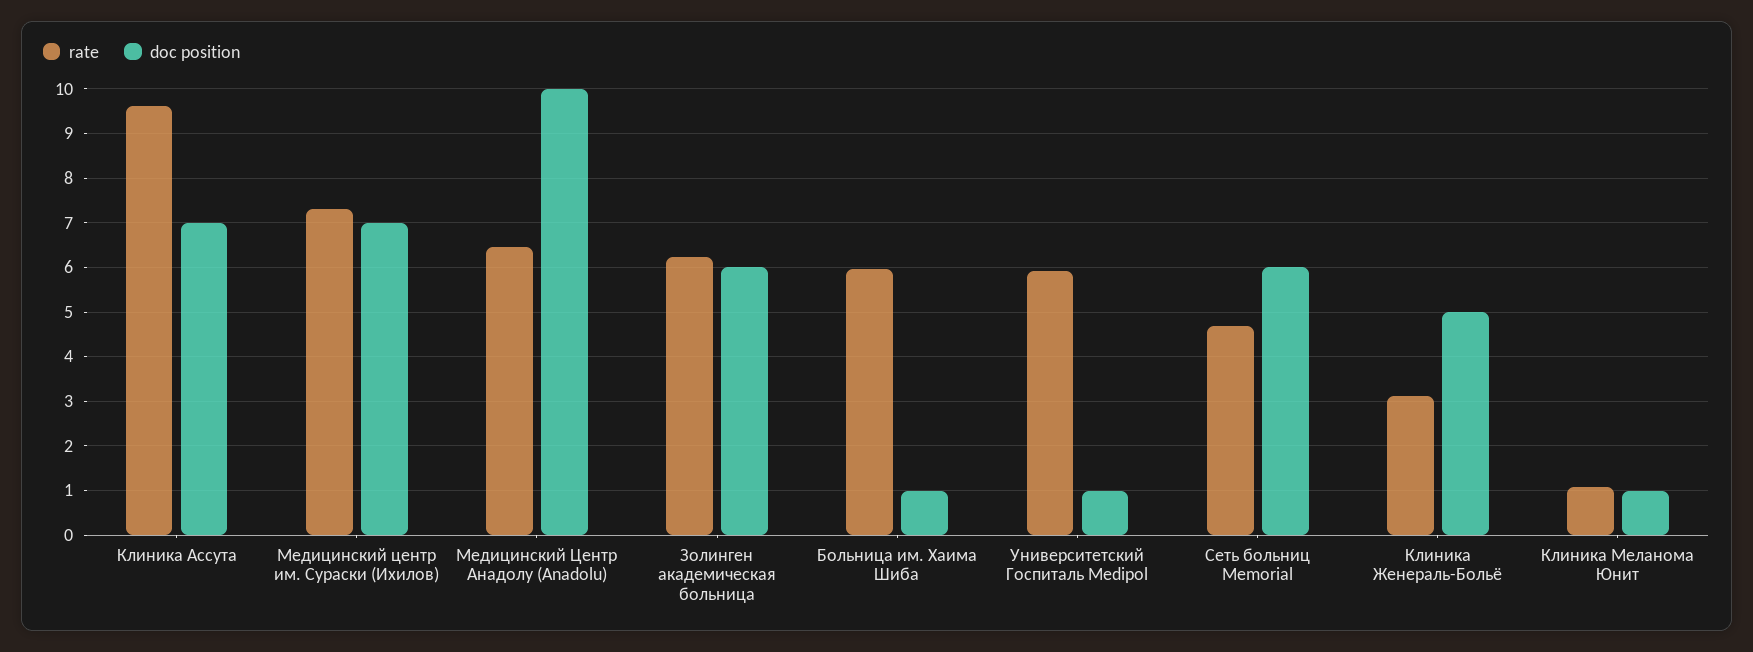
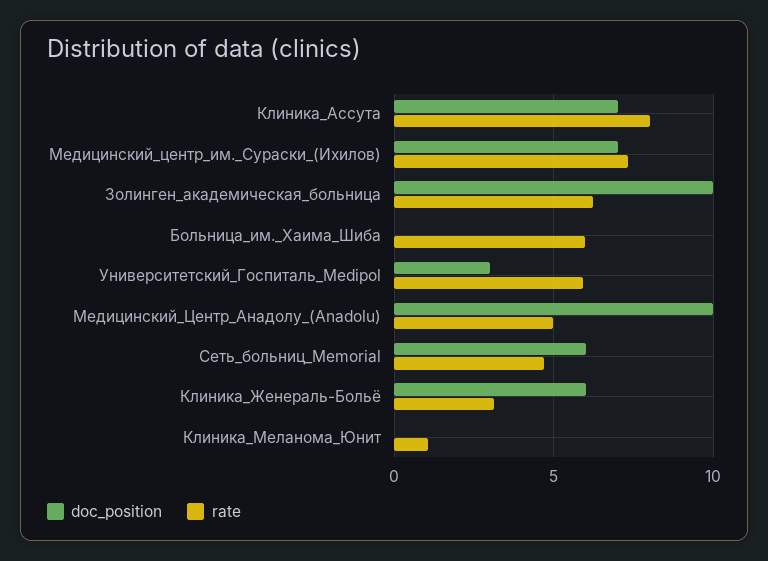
rate, Клиника Ассута: 9.6 -> 8
rate, Медицинский Центр Анадолу (Anadolu): 6.4 -> 5
doc position, Золинген академическая больница: 6 -> 10
doc position, Больница им. Хаима Шиба: 1 -> 0
doc position, Университетский Госпиталь Medipol: 1 -> 3
doc position, Клиника Женераль-Больё: 5 -> 6
doc position, Клиника Меланома Юнит: 1 -> 0

